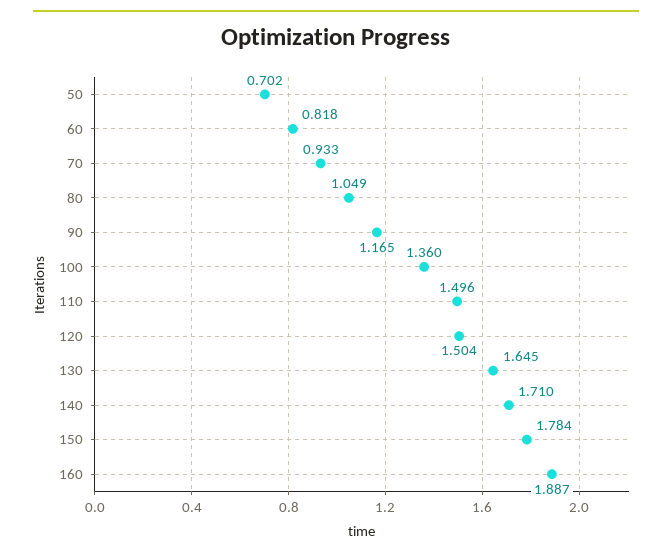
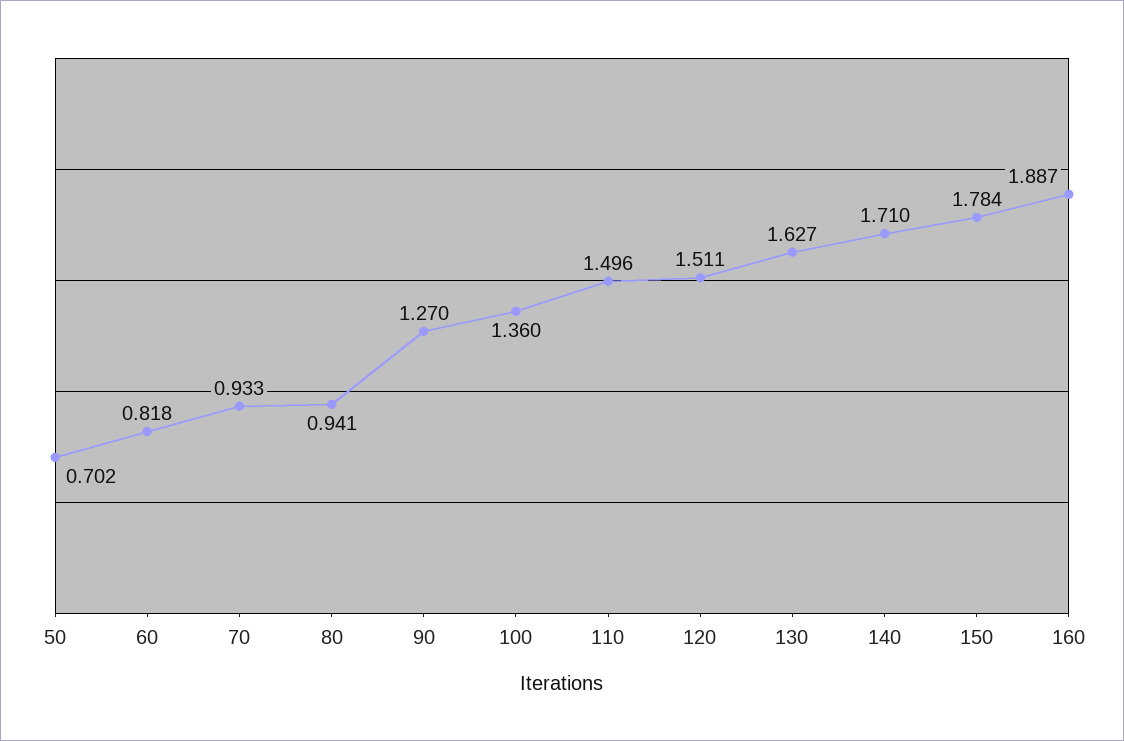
80: 1.049 -> 0.941
90: 1.165 -> 1.27
120: 1.504 -> 1.511
130: 1.645 -> 1.627

